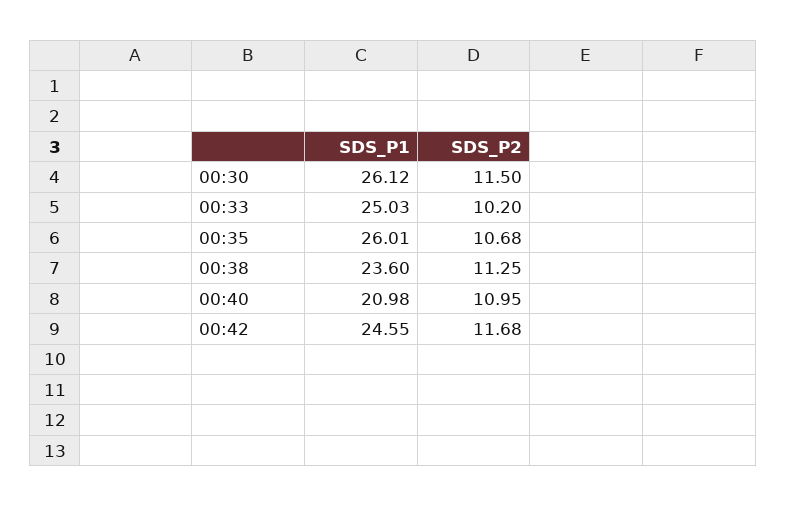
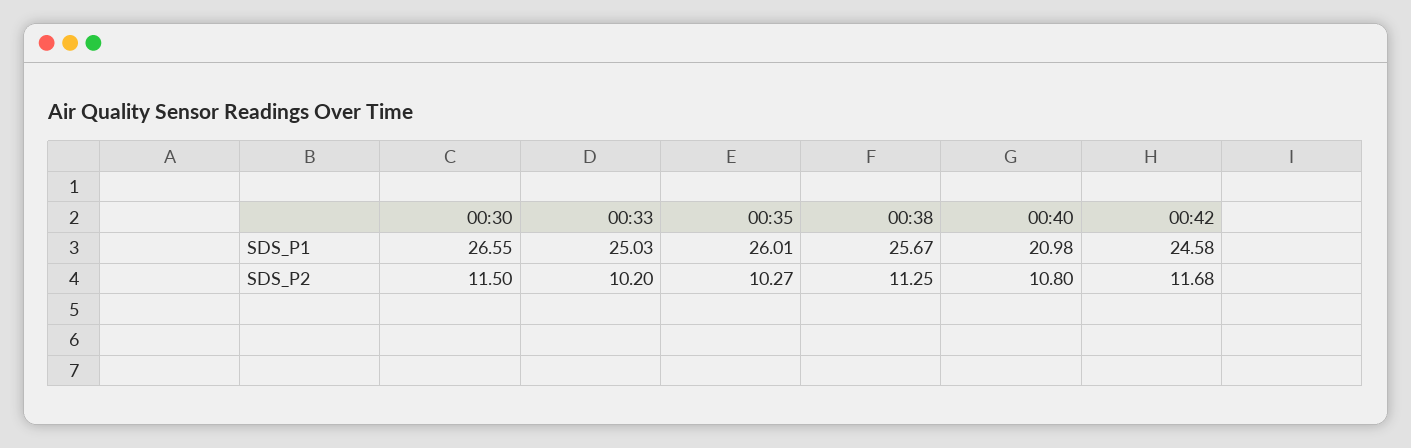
SDS_P1, 00:30: 26.12 -> 26.55
SDS_P2, 00:35: 10.68 -> 10.27
SDS_P1, 00:38: 23.6 -> 25.67
SDS_P2, 00:40: 10.95 -> 10.8
SDS_P1, 00:42: 24.55 -> 24.58

